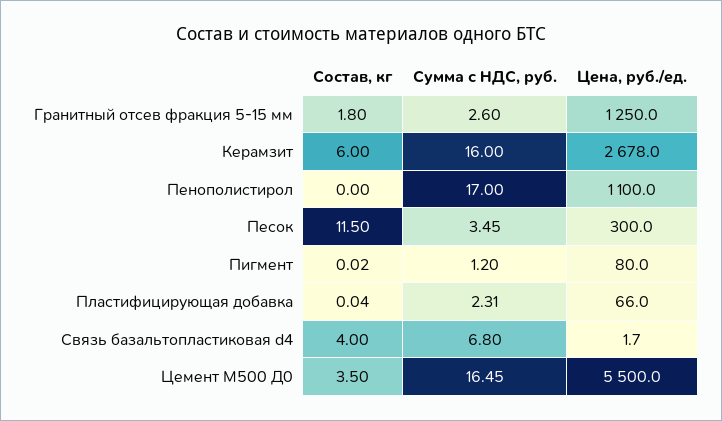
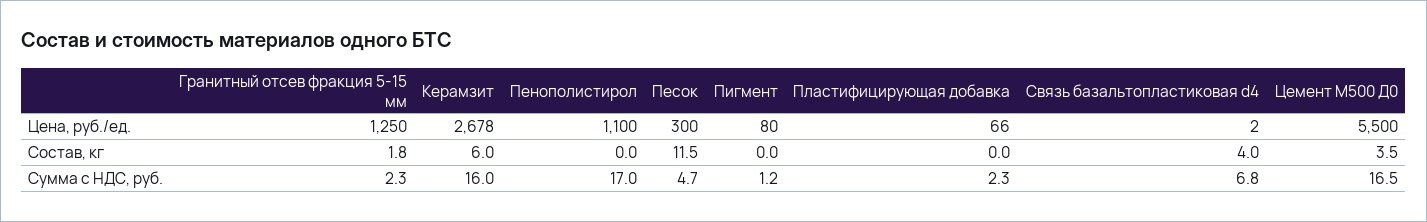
Сумма с НДС, руб., Гранитный отсев фракция 5-15 мм: 2.6 -> 2.3
Сумма с НДС, руб., Песок: 3.45 -> 4.7

